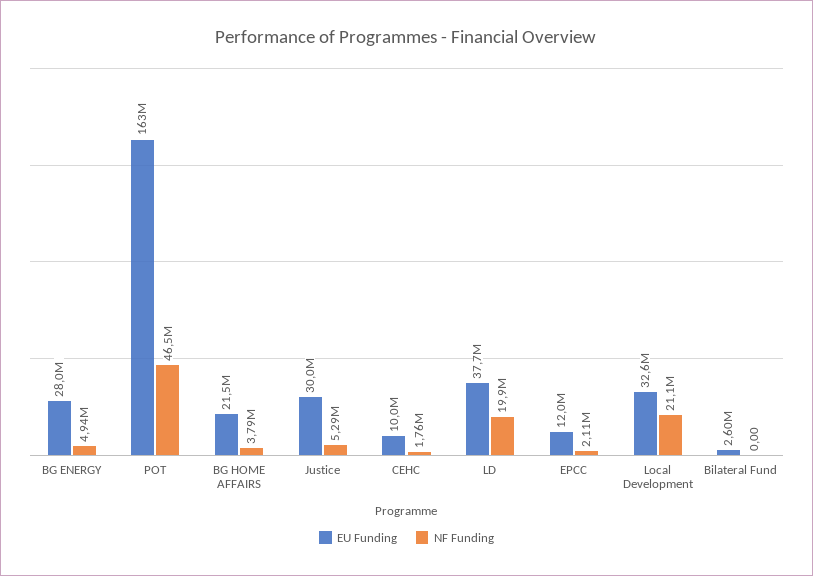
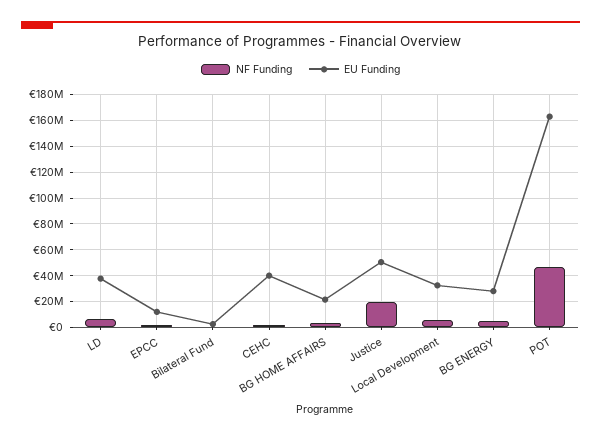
EU Funding, Justice: 30000000 -> 50000000
NF Funding, Justice: 5290000 -> 20000000
EU Funding, CEHC: 10000000 -> 40000000
NF Funding, LD: 19900000 -> 5000000
NF Funding, Local Development: 21100000 -> 5000000

